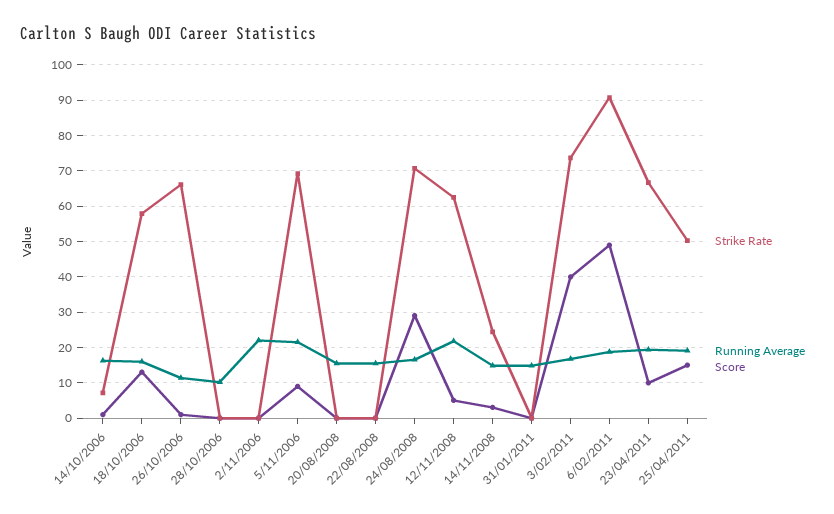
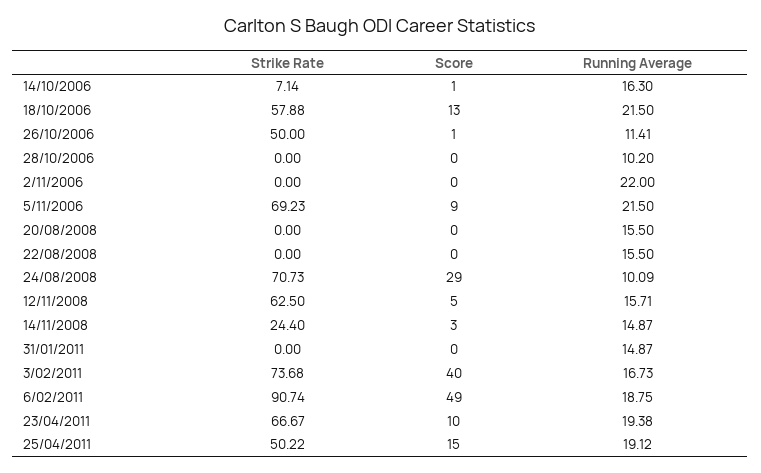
Running Average, 18/10/2006: 16 -> 21.5
Strike Rate, 26/10/2006: 66 -> 50
Running Average, 24/08/2008: 16 -> 10.09
Running Average, 12/11/2008: 22 -> 15.71

